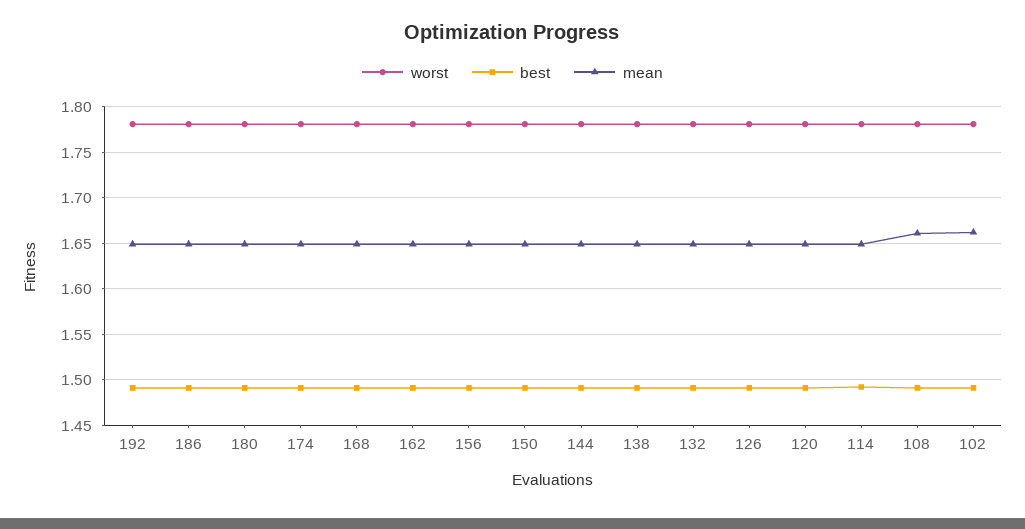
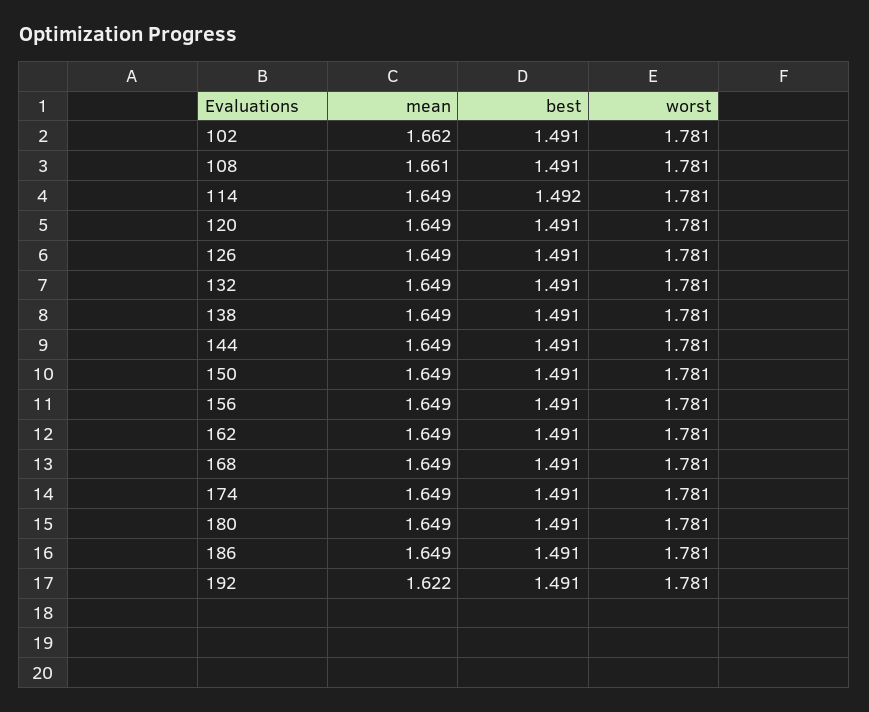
mean, 192: 1.65 -> 1.622

